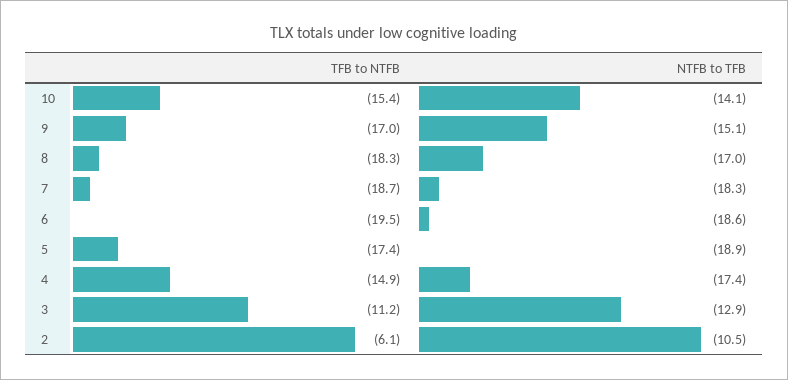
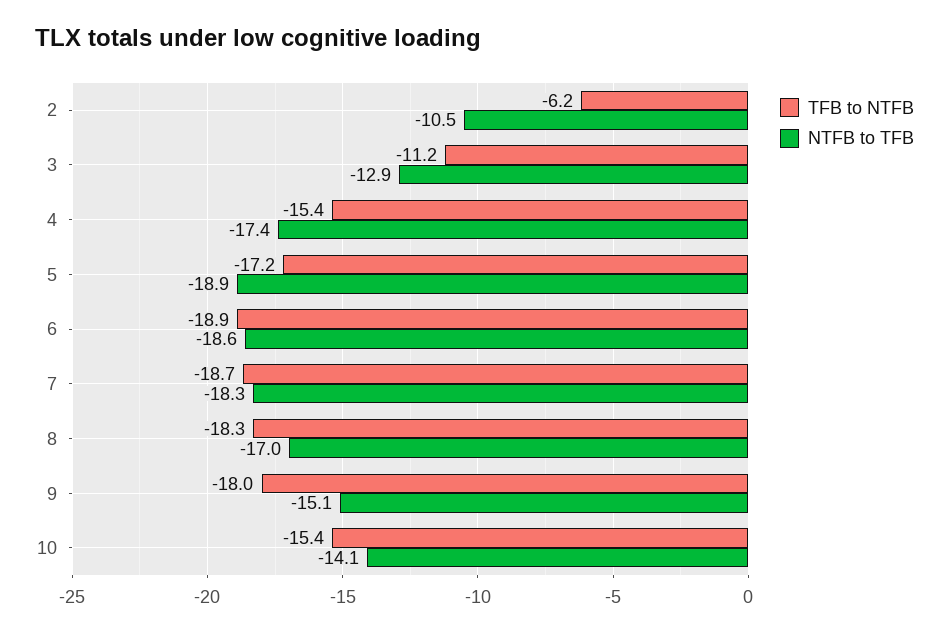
TFB to NTFB, 9: -17 -> -18
TFB to NTFB, 6: -19.5 -> -18.9
TFB to NTFB, 5: -17.4 -> -17.2
TFB to NTFB, 4: -14.9 -> -15.4
TFB to NTFB, 2: -6.1 -> -6.2

